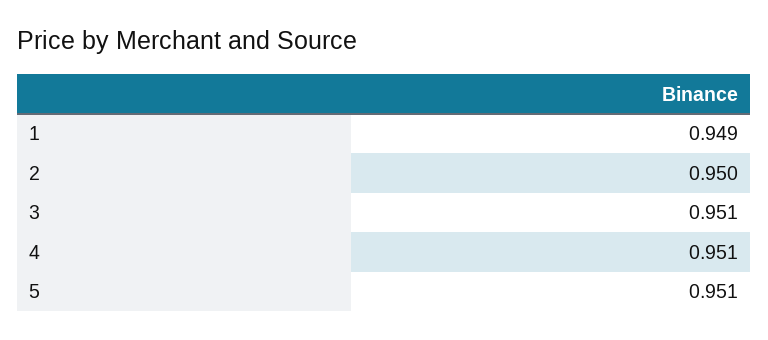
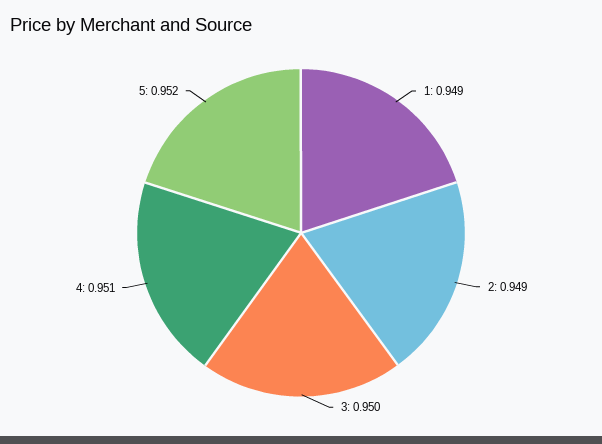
2: 0.95 -> 0.949
3: 0.951 -> 0.95
5: 0.951 -> 0.952

